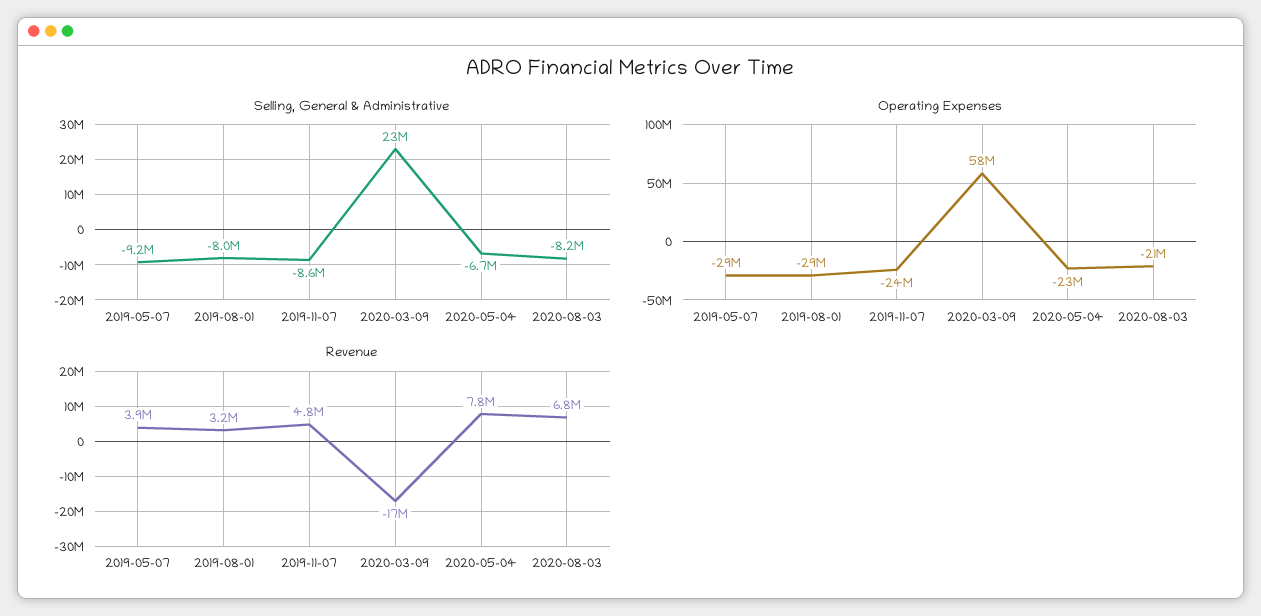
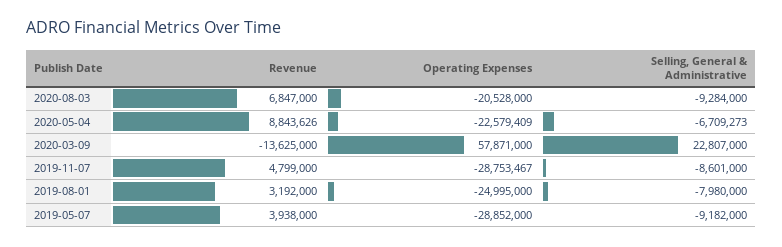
Selling, General & Administrative, 2020-08-03: -8200000 -> -9284000
Operating Expenses, 2019-08-01: -29000000 -> -24995000
Operating Expenses, 2019-11-07: -24000000 -> -28753467
Revenue, 2020-03-09: -17000000 -> -13625000
Revenue, 2020-05-04: 7800000 -> 8843626

